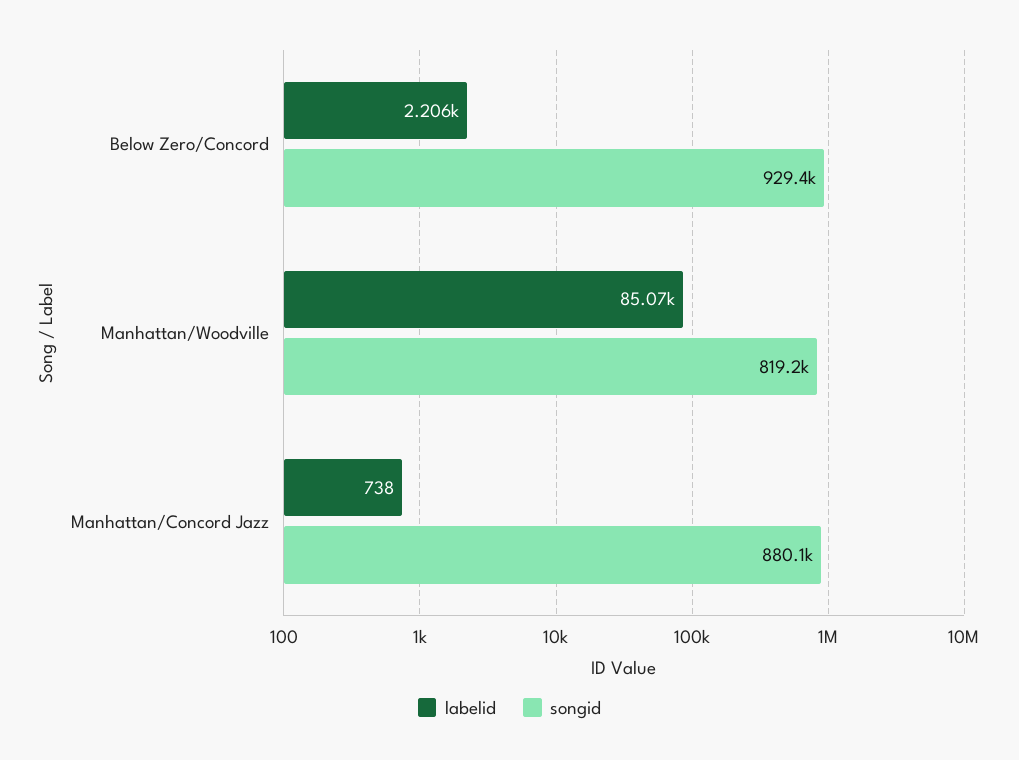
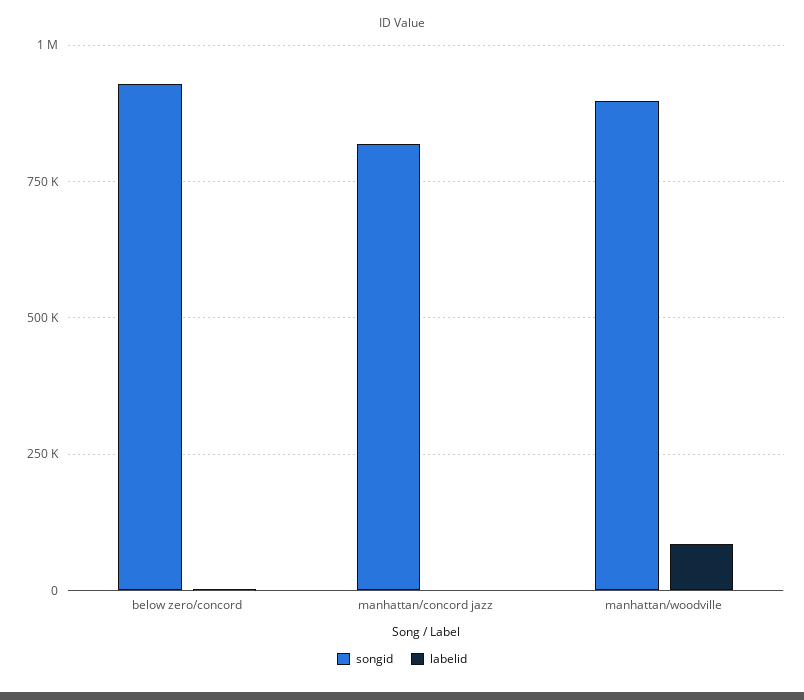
songid, Manhattan/Woodville: 819200 -> 900000
songid, Manhattan/Concord Jazz: 880100 -> 825000

